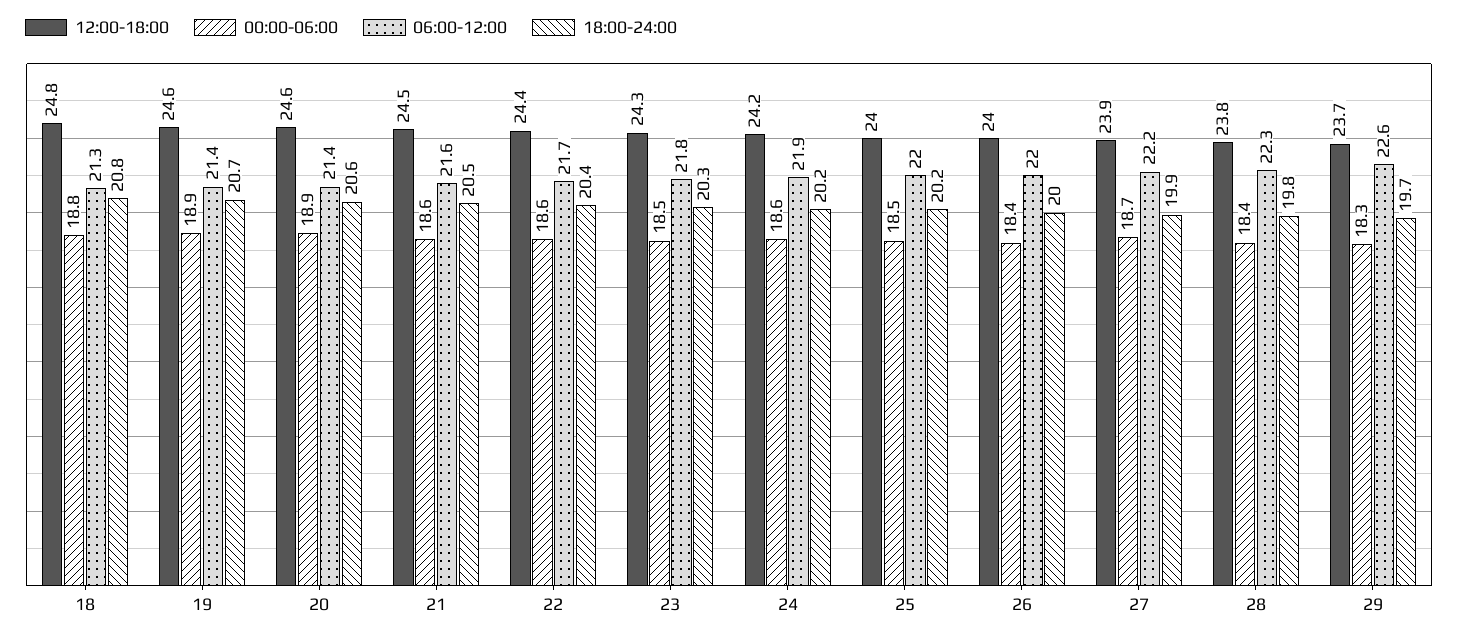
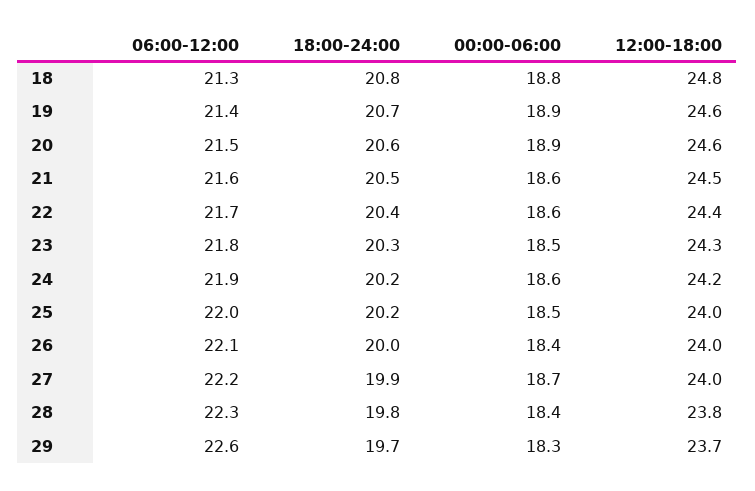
06:00-12:00, 20: 21.4 -> 21.5
06:00-12:00, 26: 22 -> 22.1
12:00-18:00, 27: 23.9 -> 24

